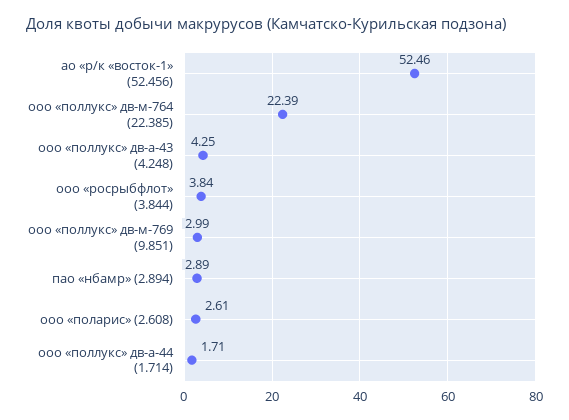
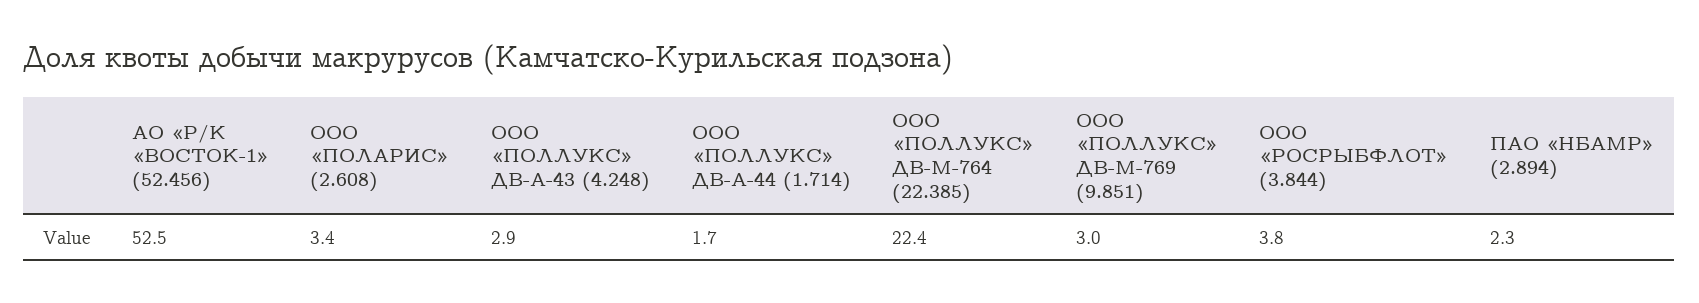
ооо «поллукс» дв-а-43 (4.248): 4.25 -> 2.9
пао «нбамр» (2.894): 2.89 -> 2.3
ооо «поларис» (2.608): 2.61 -> 3.4

